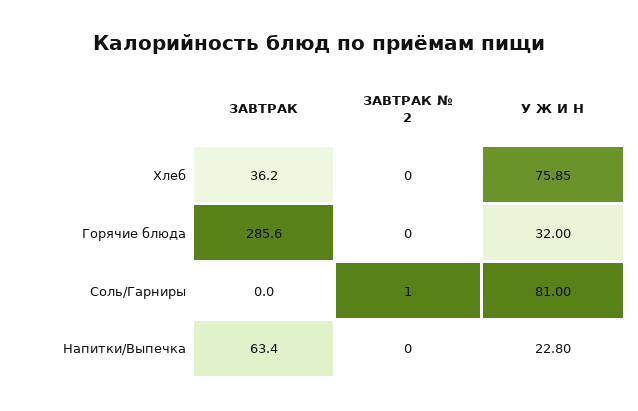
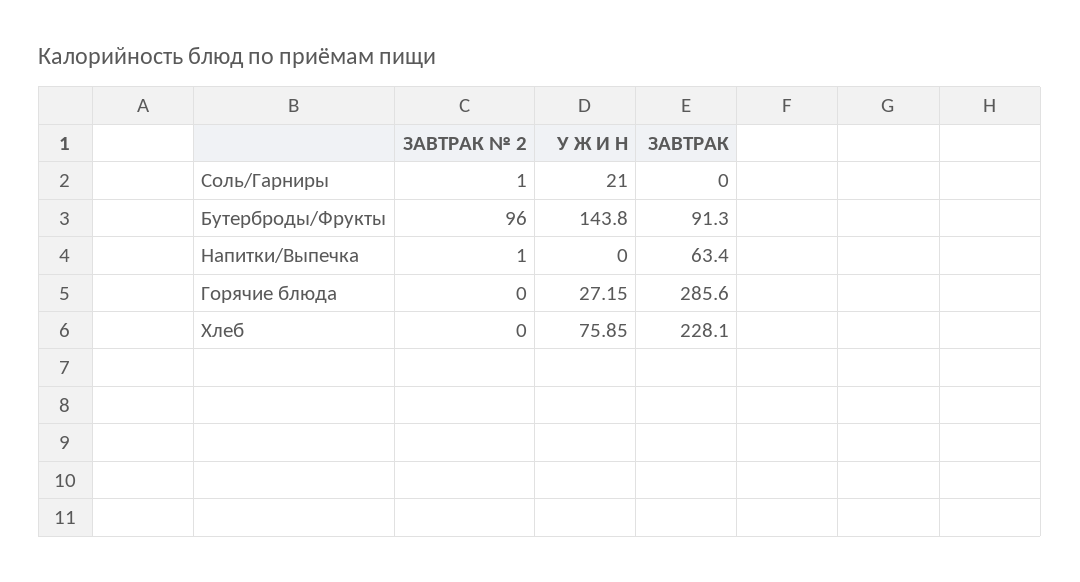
ЗАВТРАК, Хлеб: 36.2 -> 228.1
У Ж И Н, Горячие блюда: 32 -> 27.15
У Ж И Н, Соль/Гарниры: 81 -> 21
ЗАВТРАК № 2, Напитки/Выпечка: 0 -> 1
У Ж И Н, Напитки/Выпечка: 22.8 -> 0
ЗАВТРАК № 2, Бутерброды/Фрукты: none -> 96
У Ж И Н, Бутерброды/Фрукты: none -> 143.8
ЗАВТРАК, Бутерброды/Фрукты: none -> 91.3

